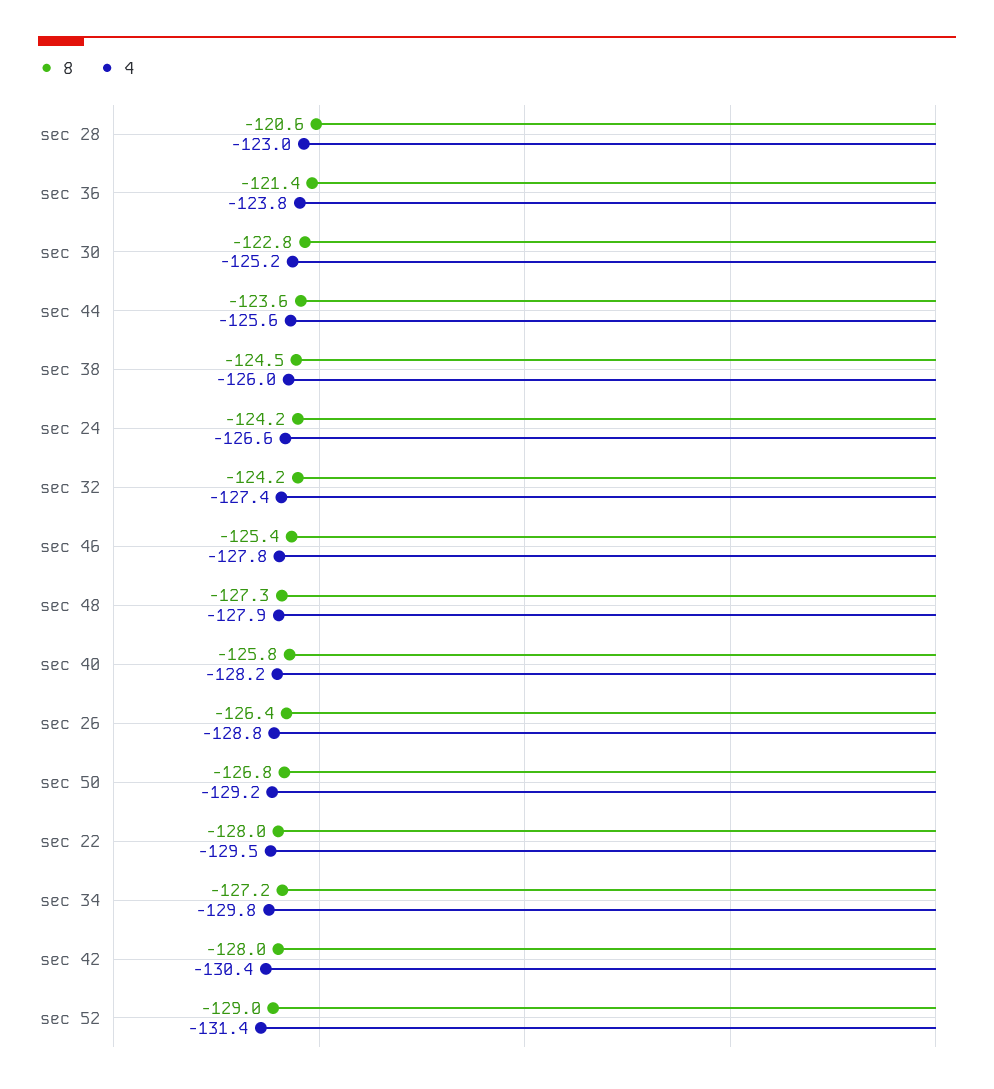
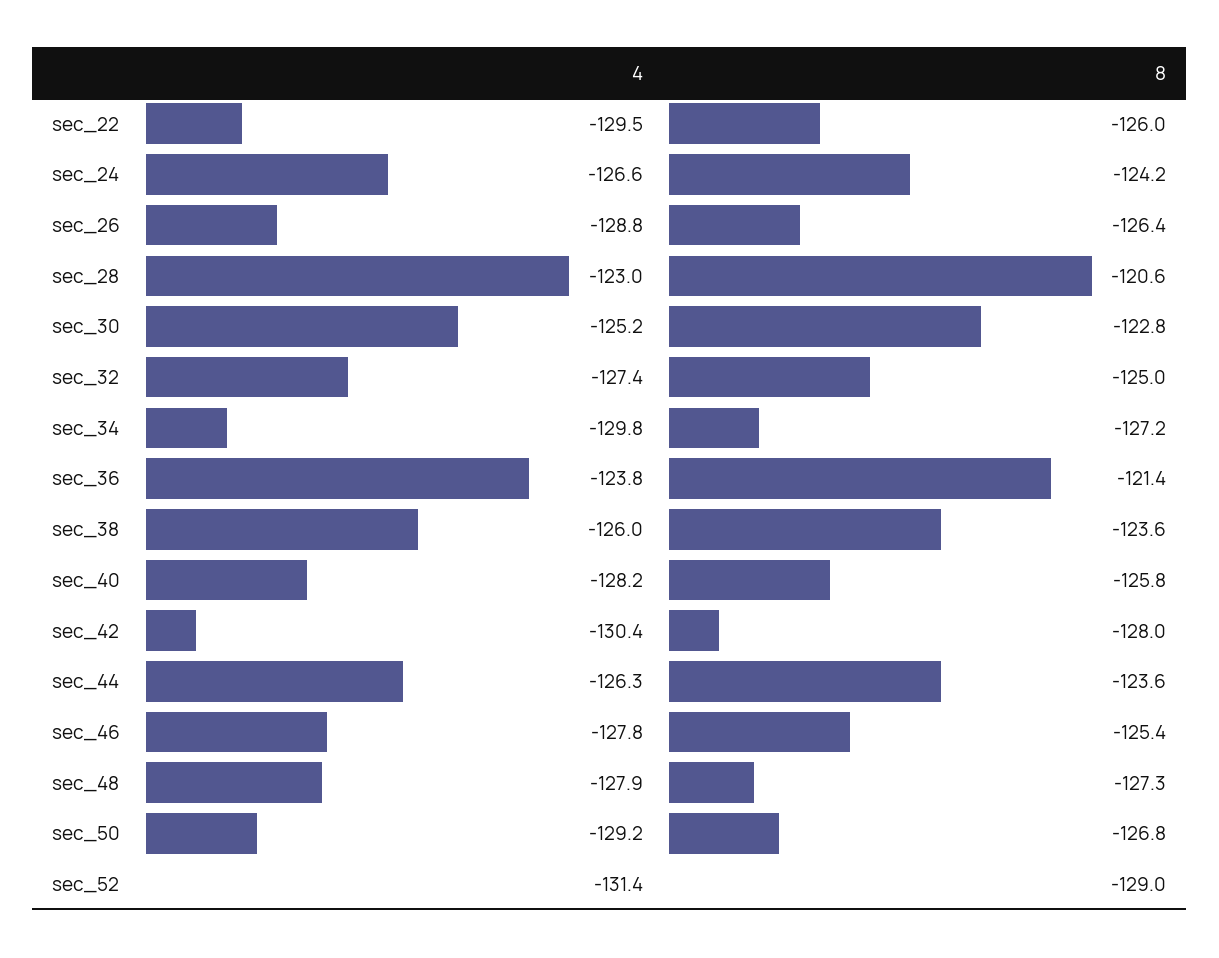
4, sec 44: -125.6 -> -126.3
8, sec 38: -124.5 -> -123.6
8, sec 32: -124.2 -> -125
8, sec 22: -128 -> -126

